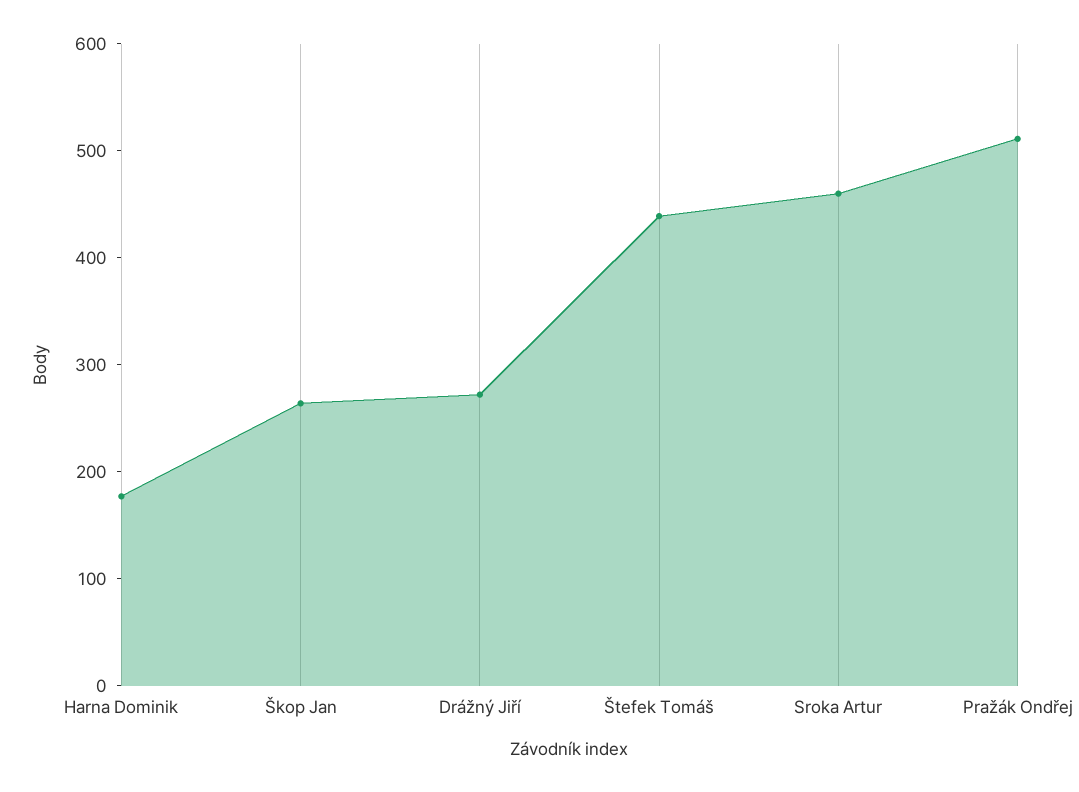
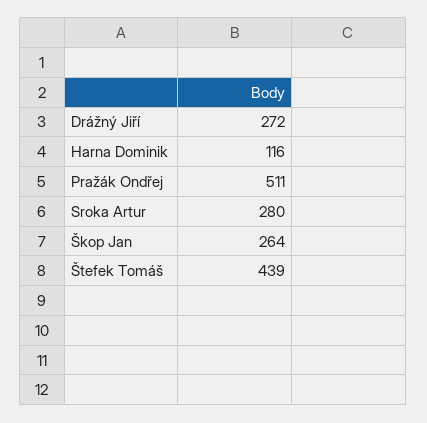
Harna Dominik: 180 -> 116
Sroka Artur: 460 -> 280

